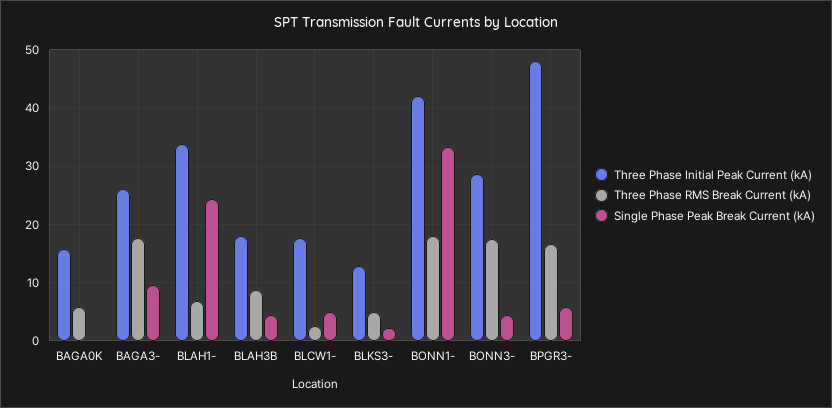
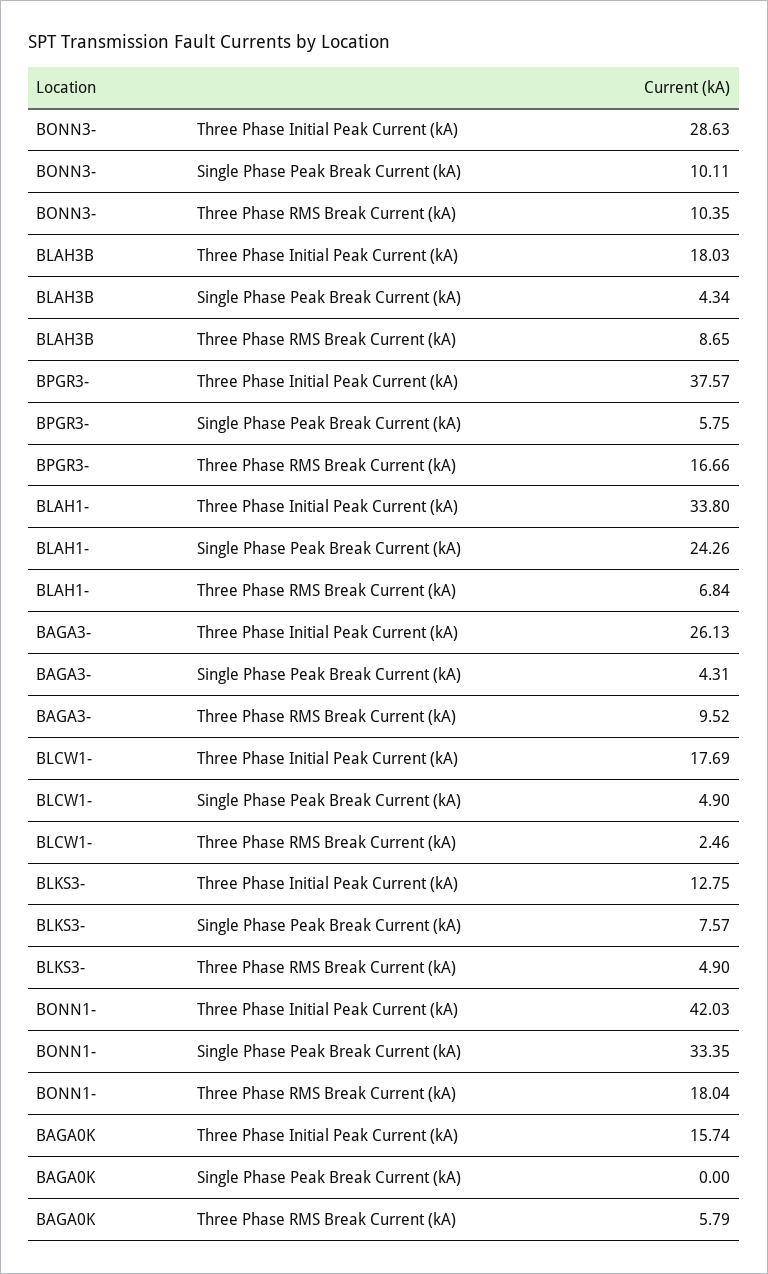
Three Phase RMS Break Current (kA), BAGA3-: 18 -> 9.52
Single Phase Peak Break Current (kA), BAGA3-: 10 -> 4.31
Single Phase Peak Break Current (kA), BLKS3-: 2 -> 7.57
Three Phase RMS Break Current (kA), BONN3-: 18 -> 10.35
Single Phase Peak Break Current (kA), BONN3-: 4 -> 10.11
Three Phase Initial Peak Current (kA), BPGR3-: 48 -> 37.57

